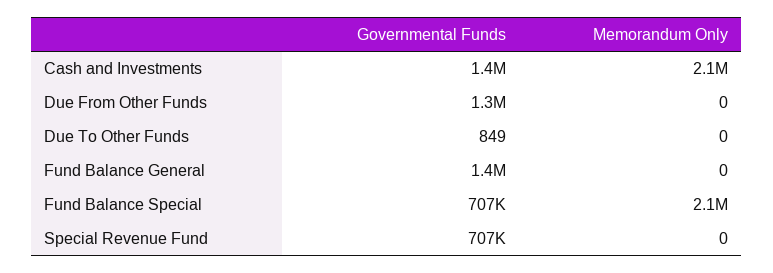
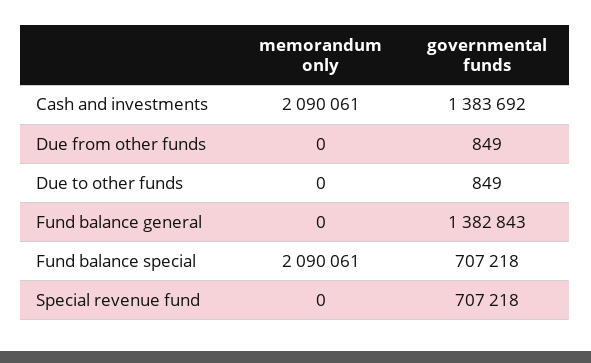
Governmental Funds, Due From Other Funds: 1300000 -> 849

